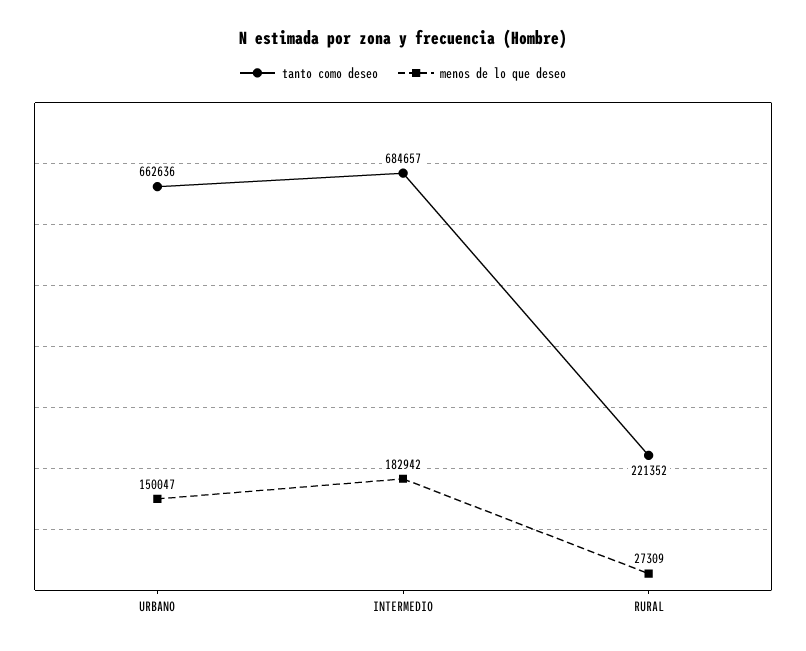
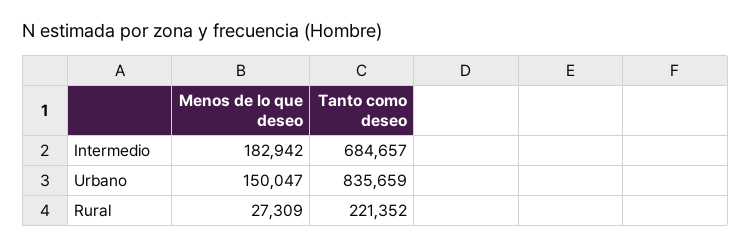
tanto como deseo, URBANO: 662636 -> 835659

